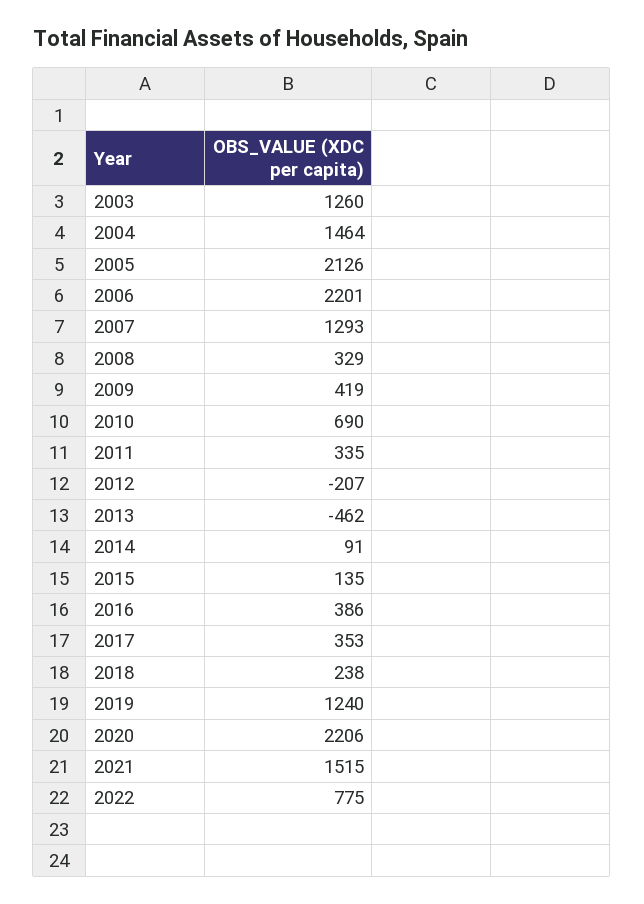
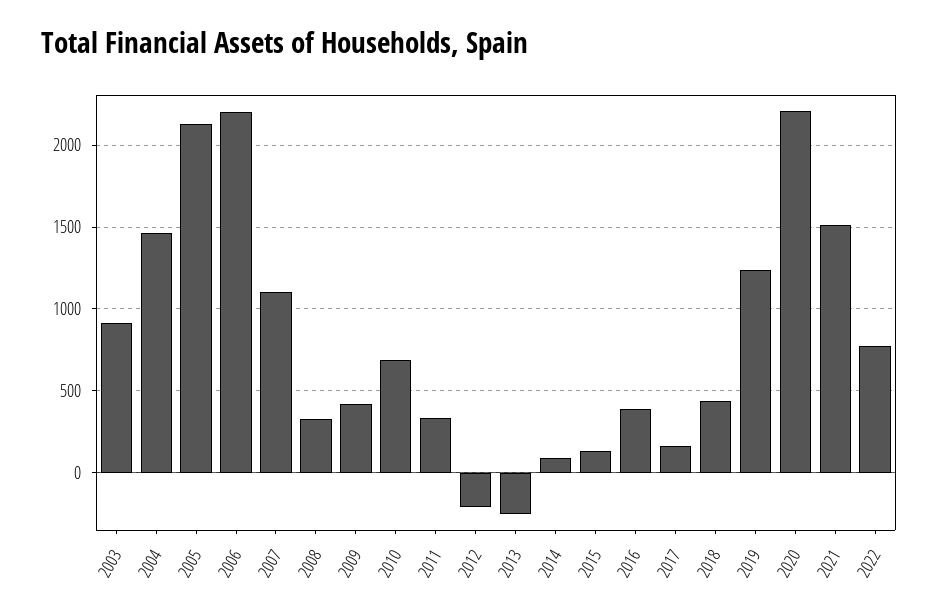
2003: 1260 -> 900
2007: 1293 -> 1100
2013: -462 -> -250
2017: 353 -> 150
2018: 238 -> 450

